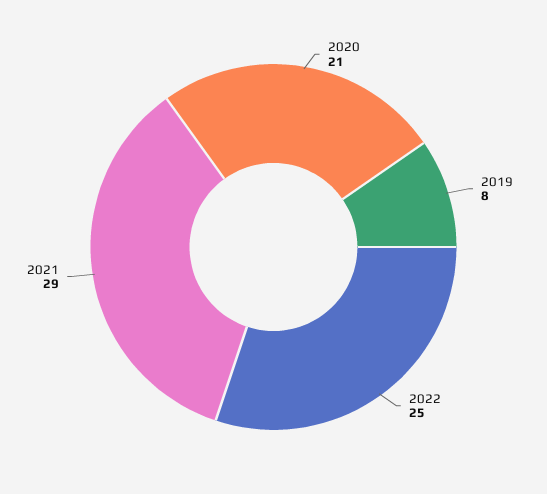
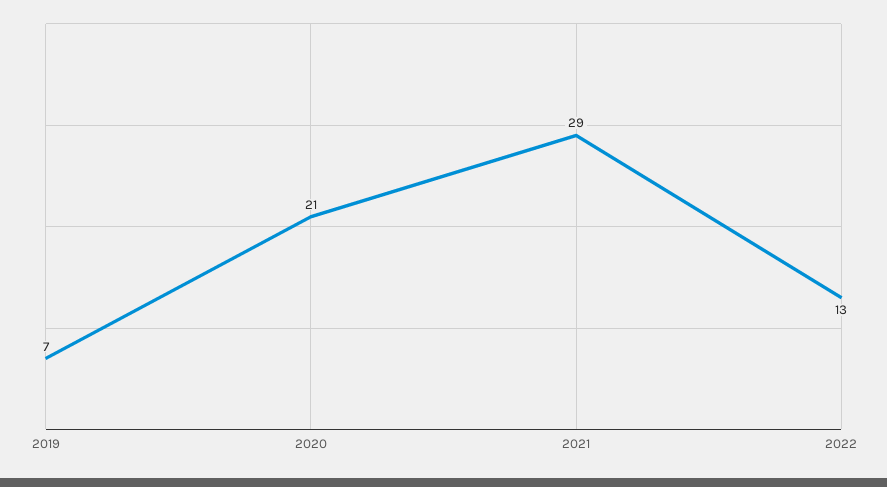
2019: 8 -> 7
2022: 25 -> 13

